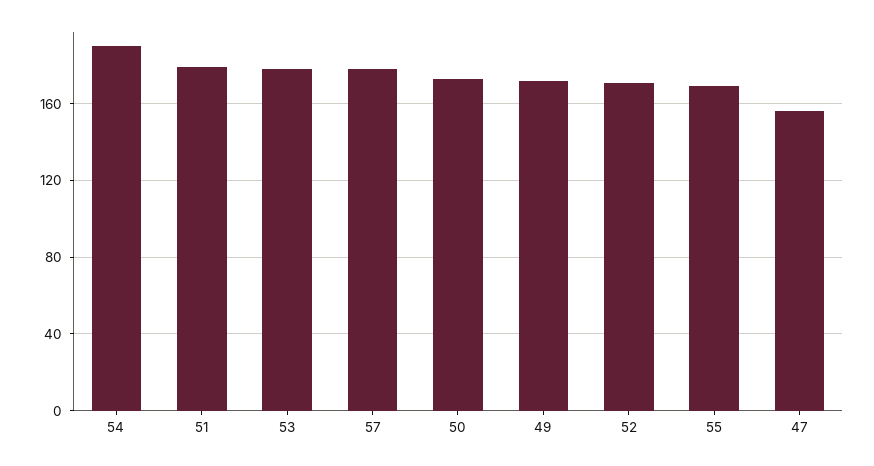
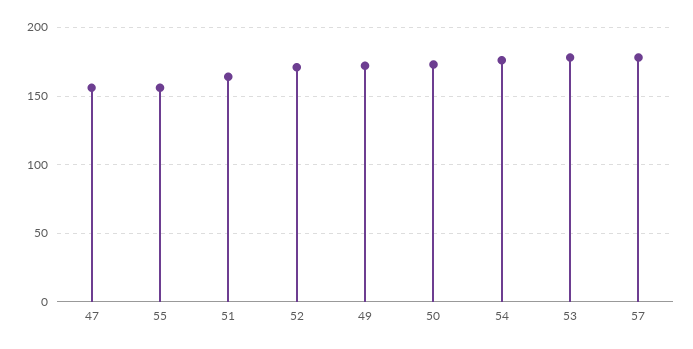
54: 190 -> 175
51: 180 -> 165
55: 170 -> 155

